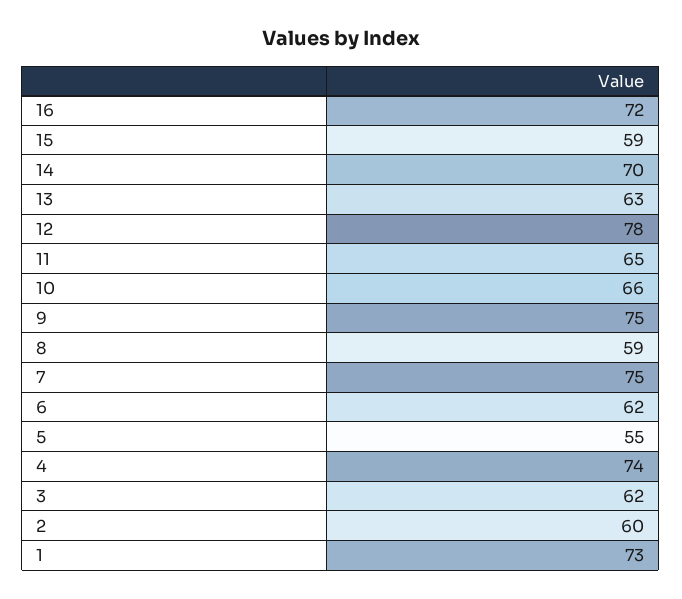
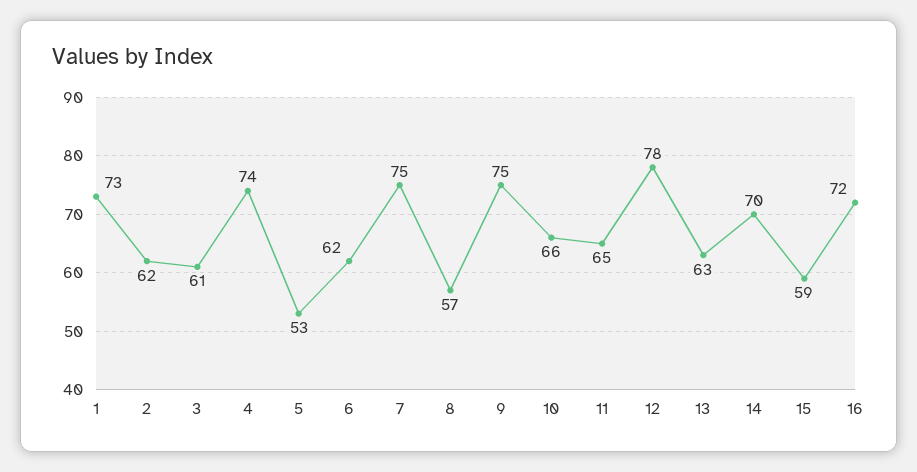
8: 59 -> 57
5: 55 -> 53
3: 62 -> 61
2: 60 -> 62

